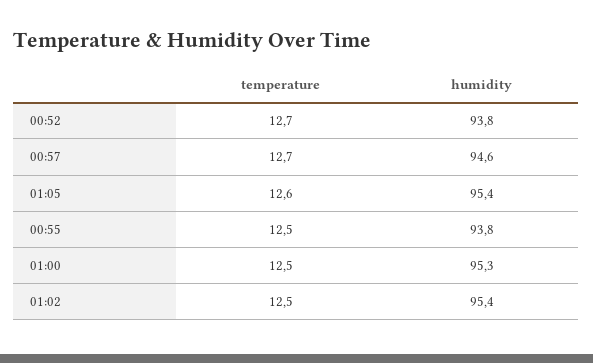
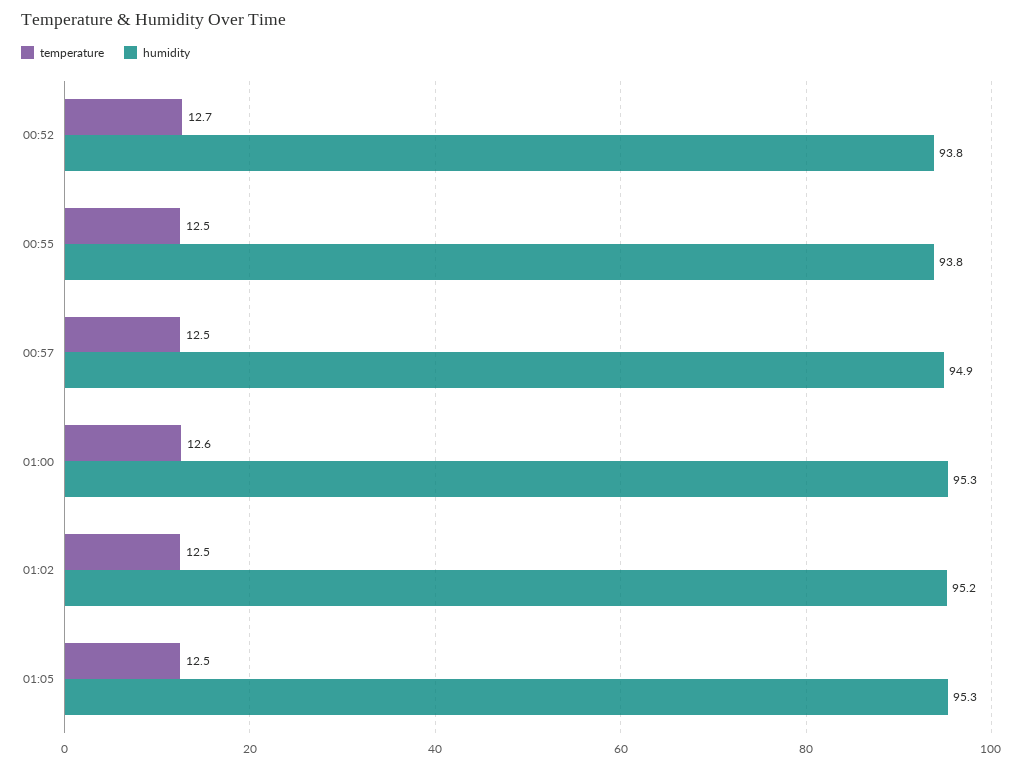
temperature, 00:57: 12.7 -> 12.5
humidity, 00:57: 94.6 -> 94.9
temperature, 01:05: 12.6 -> 12.5
humidity, 01:05: 95.4 -> 95.3
temperature, 01:00: 12.5 -> 12.6
humidity, 01:02: 95.4 -> 95.2

